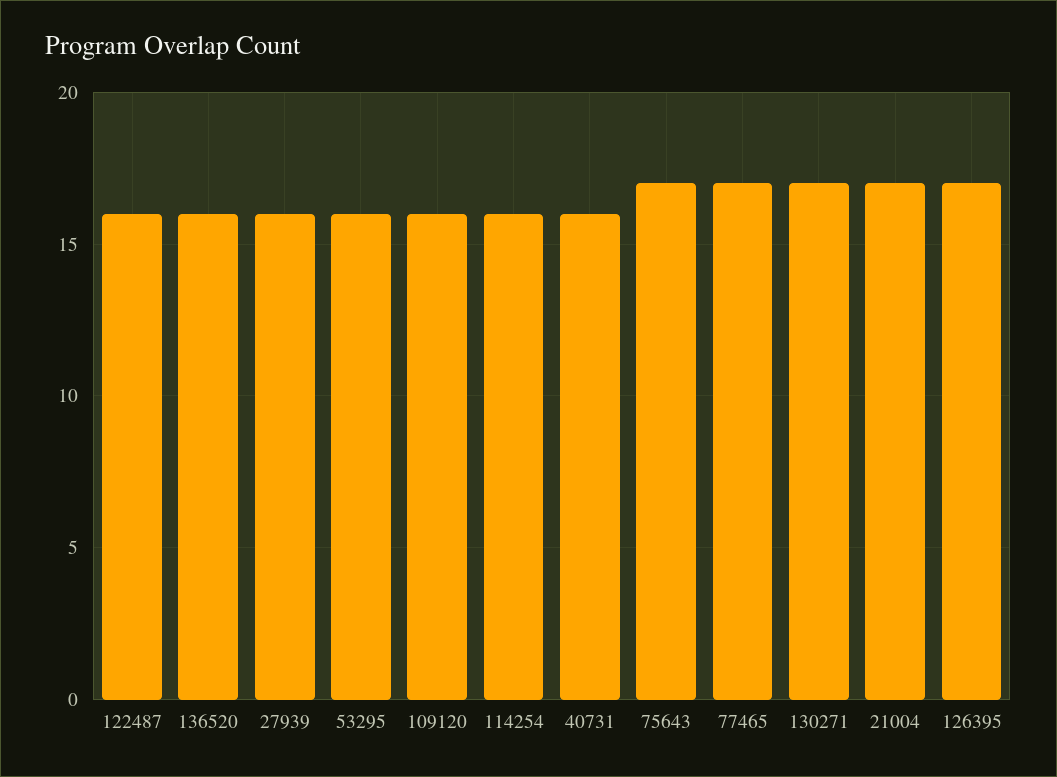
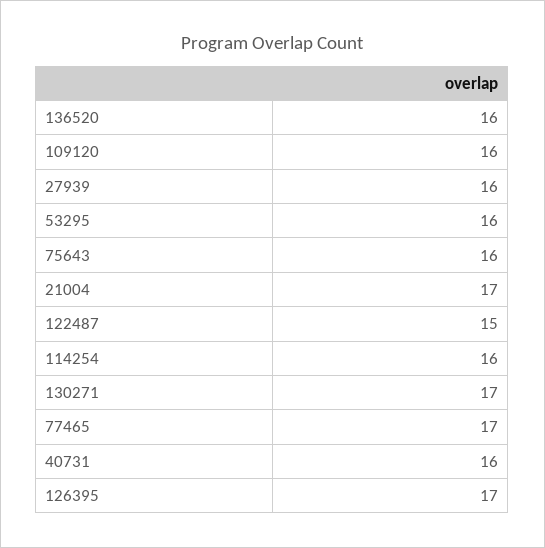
122487: 16 -> 15
75643: 17 -> 16

